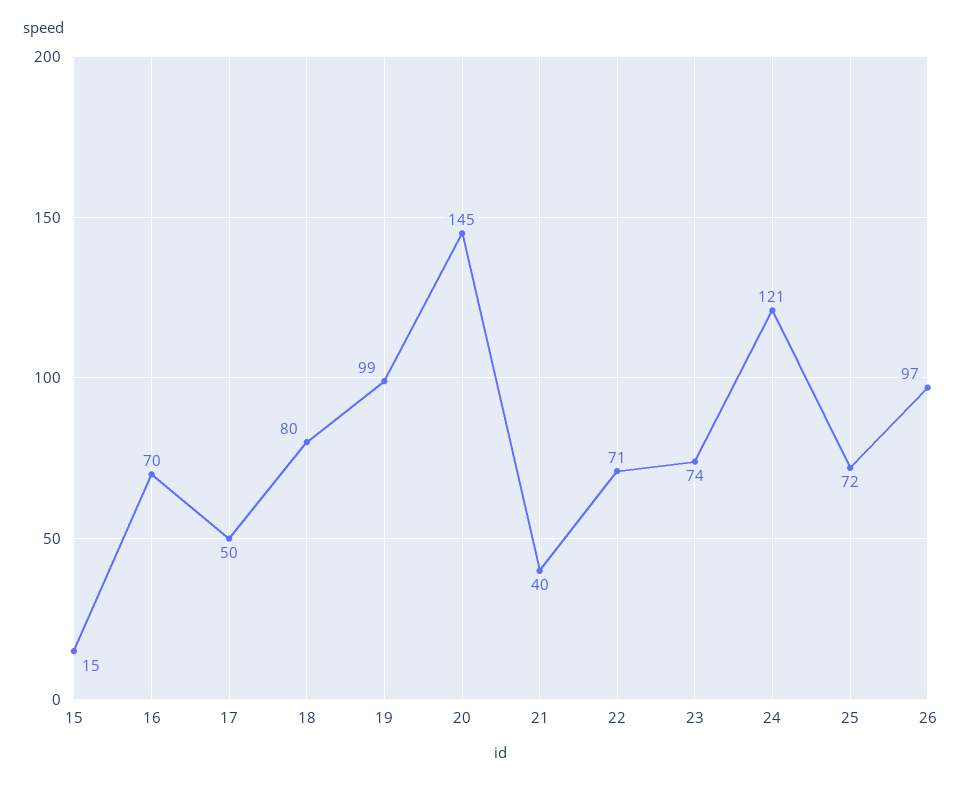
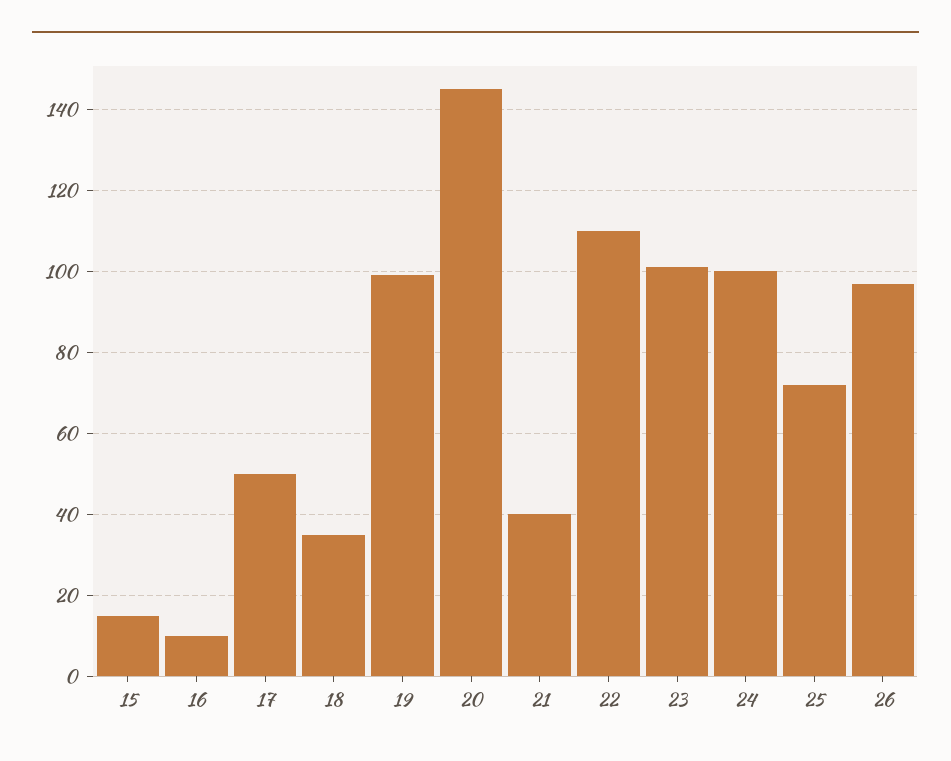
16: 70 -> 10
18: 80 -> 35
22: 71 -> 110
23: 74 -> 100
24: 121 -> 100

